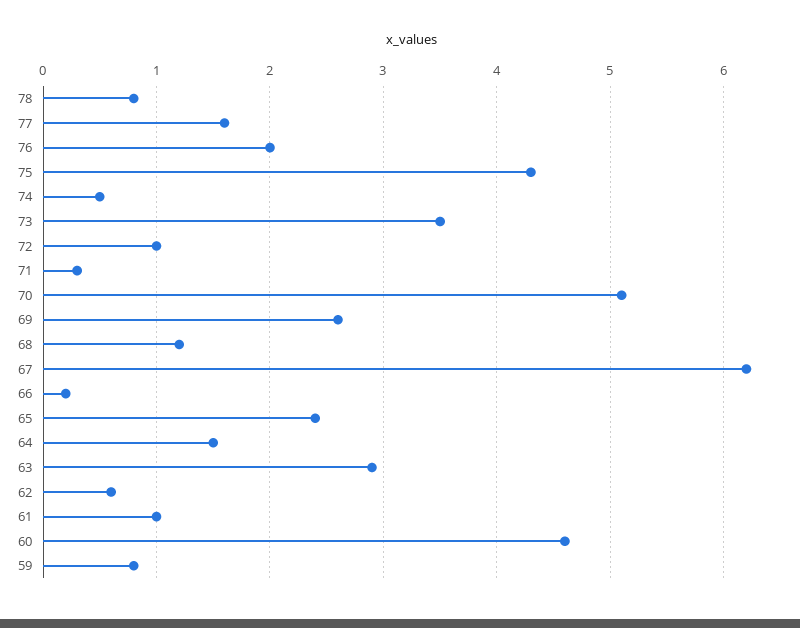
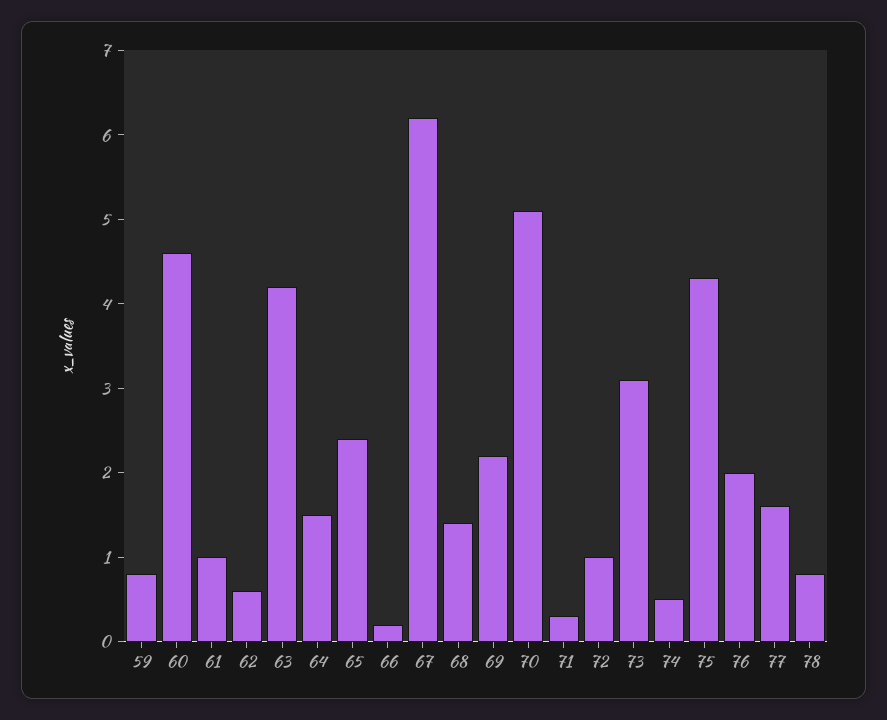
73: 3.5 -> 3.1
69: 2.6 -> 2.2
68: 1.2 -> 1.4
63: 2.9 -> 4.2

